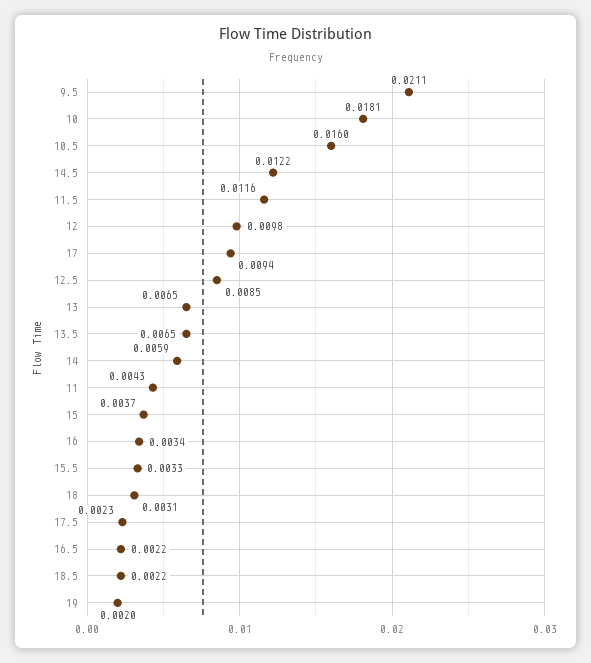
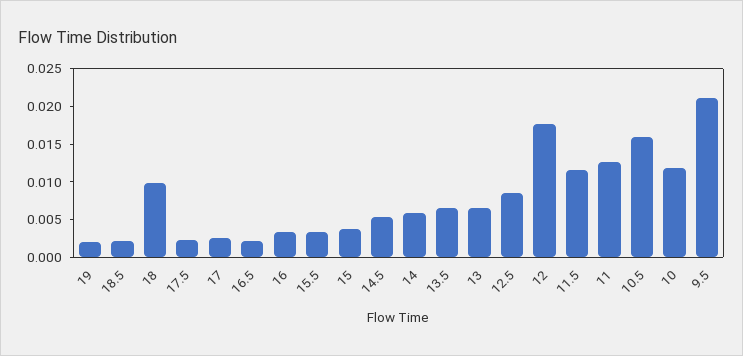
10: 0.0181 -> 0.0125
14.5: 0.0122 -> 0.005
12: 0.0098 -> 0.0175
17: 0.0094 -> 0.0025
11: 0.0043 -> 0.0125
18: 0.0031 -> 0.01

